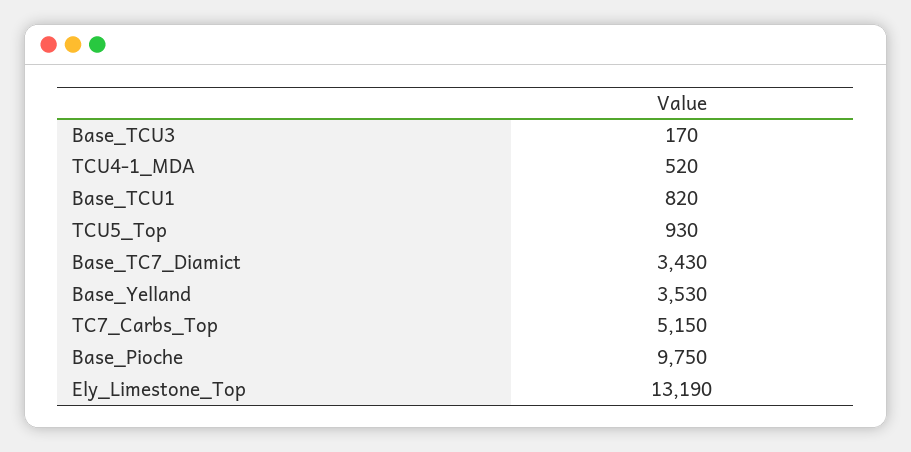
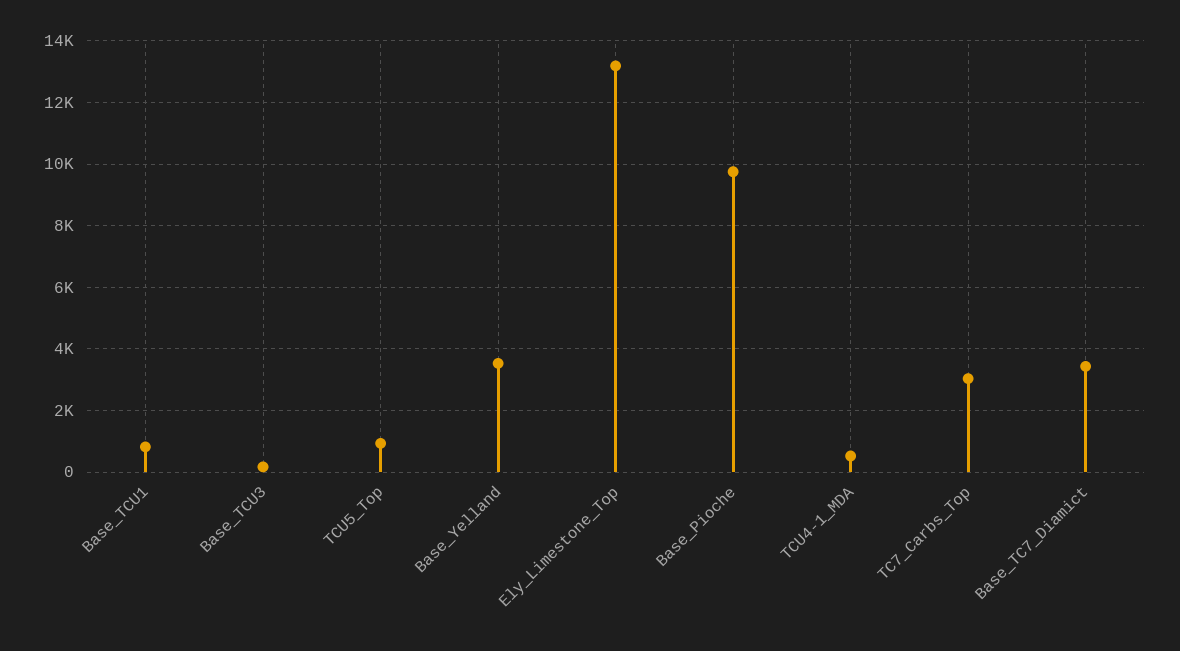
TC7_Carbs_Top: 5150 -> 3000

